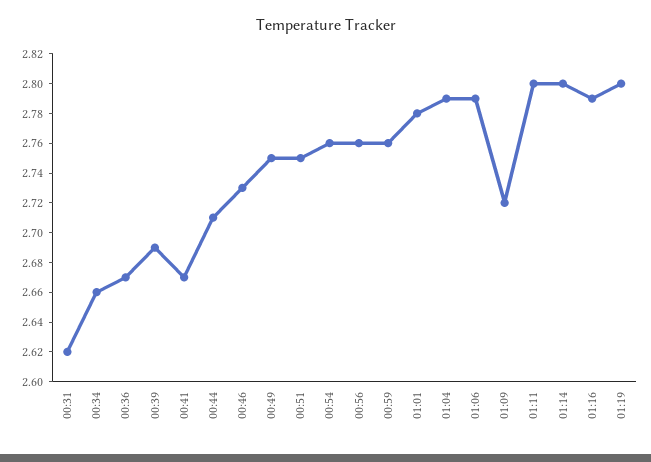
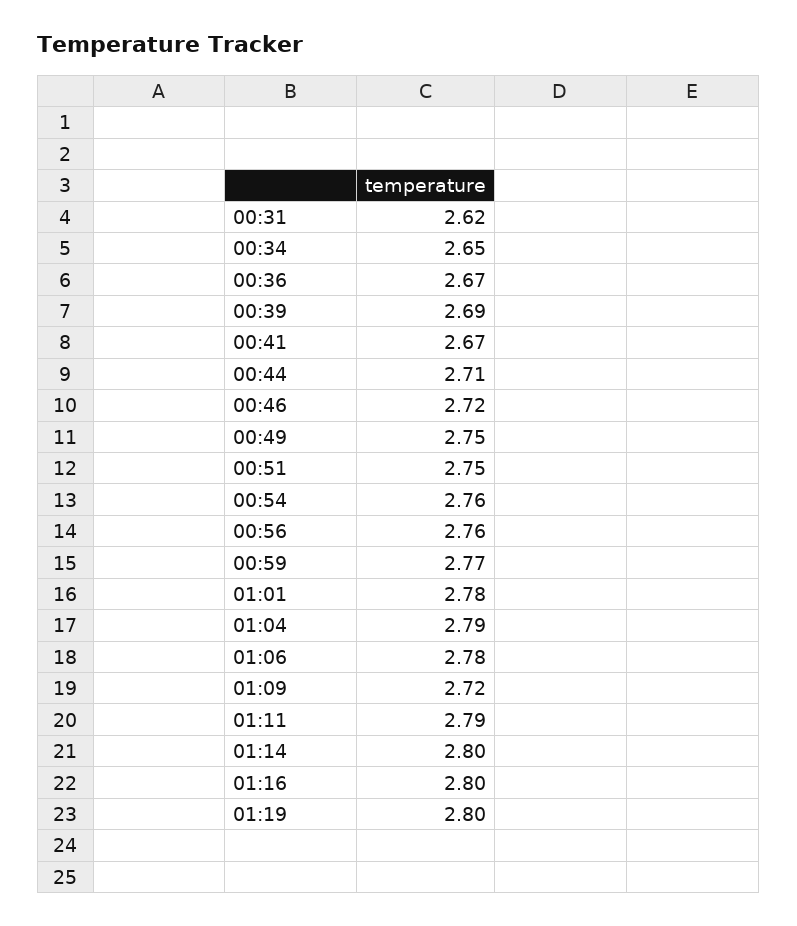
00:34: 2.66 -> 2.65
00:46: 2.73 -> 2.72
00:59: 2.76 -> 2.77
01:06: 2.79 -> 2.78
01:11: 2.8 -> 2.79
01:16: 2.79 -> 2.8

